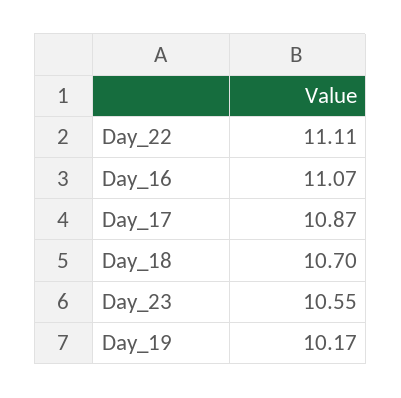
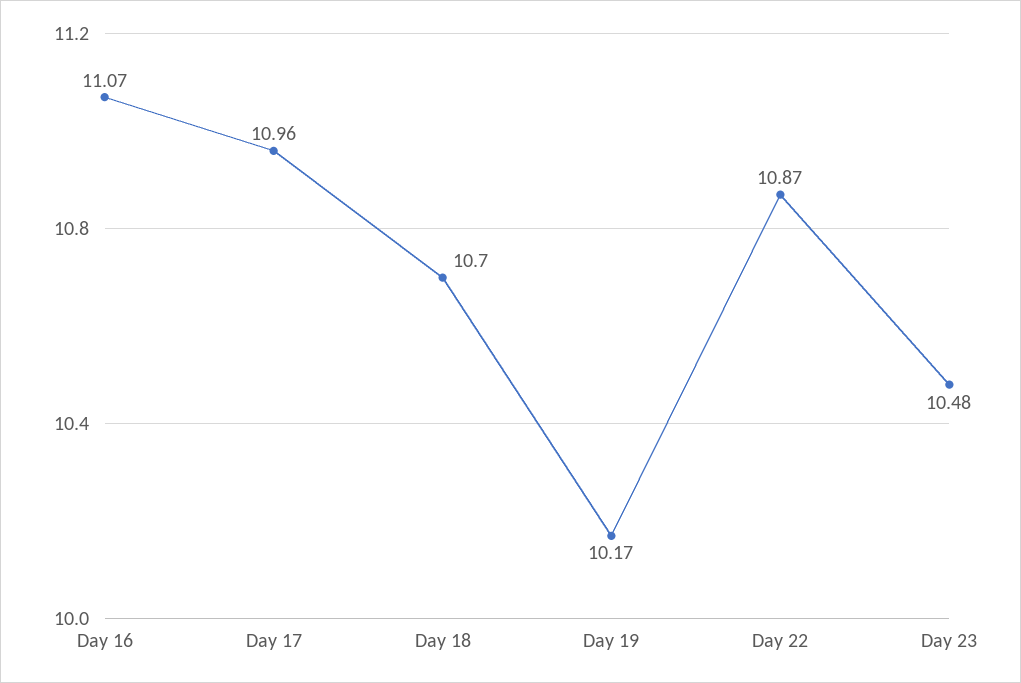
Day_22: 11.11 -> 10.87
Day_17: 10.87 -> 10.96
Day_23: 10.55 -> 10.48

